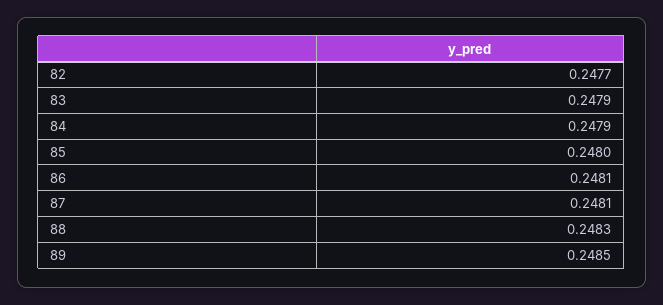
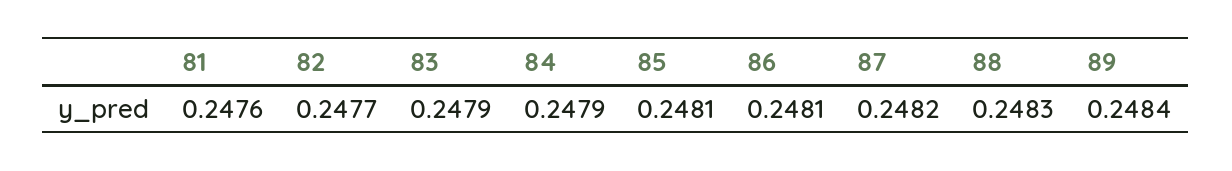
85: 0.248 -> 0.2481
87: 0.2481 -> 0.2482
89: 0.2485 -> 0.2484
81: none -> 0.2476

